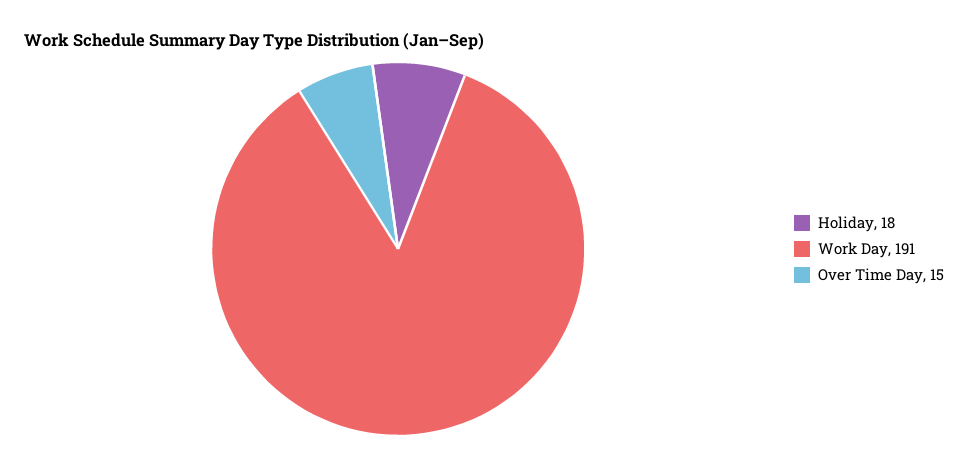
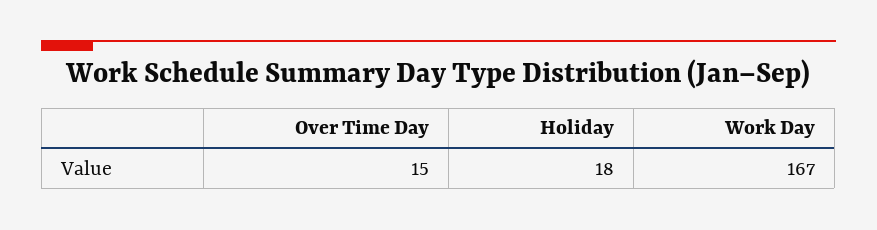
Work Day: 191 -> 167

